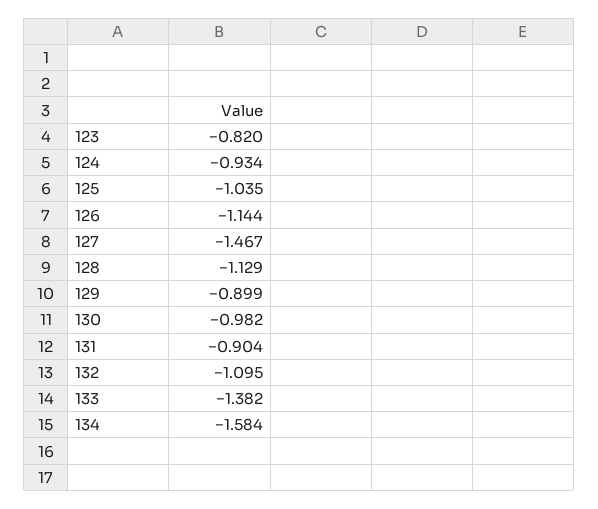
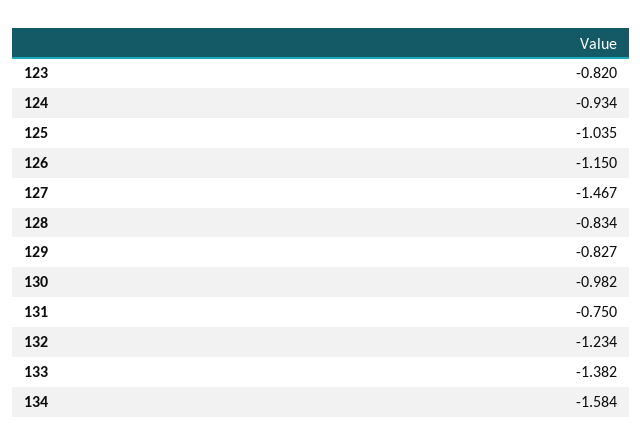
126: -1.144 -> -1.15
128: -1.129 -> -0.834
129: -0.899 -> -0.827
131: -0.904 -> -0.75
132: -1.095 -> -1.234

